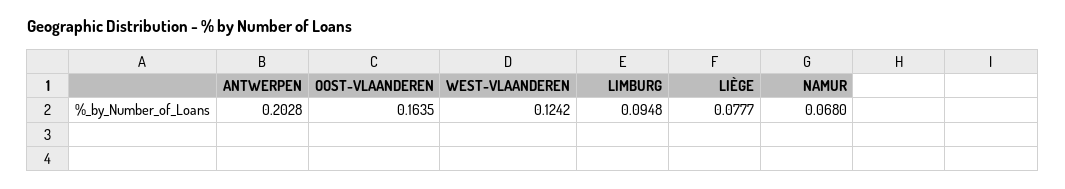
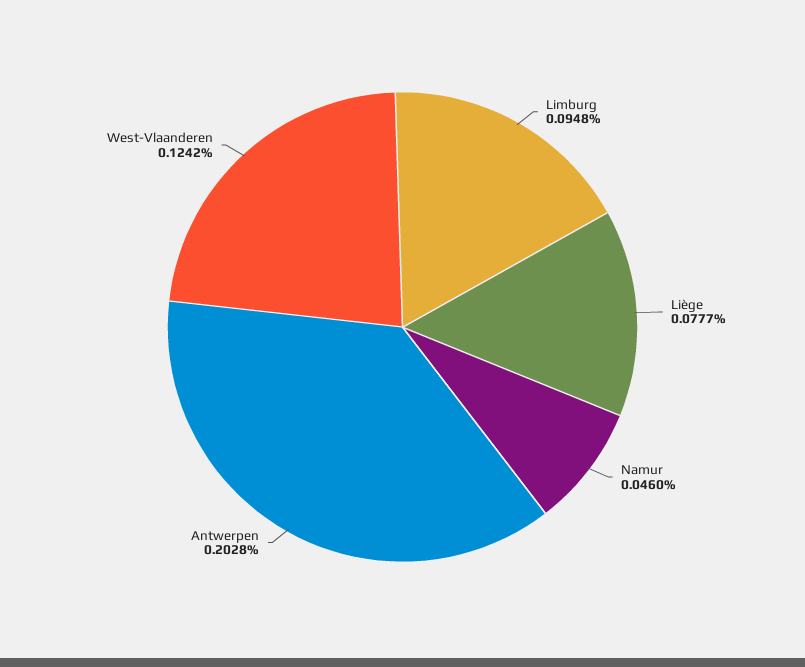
OOST-VLAANDEREN: 0.1635 -> none
NAMUR: 0.068 -> 0.046

